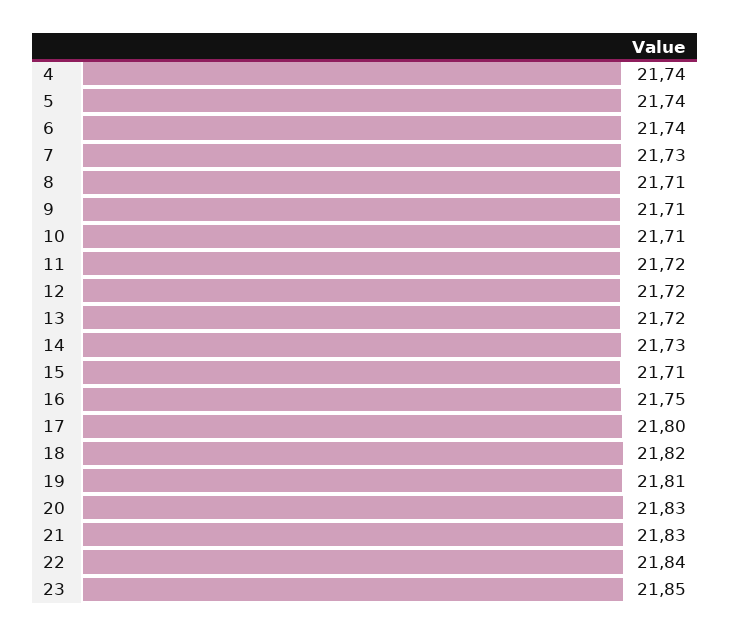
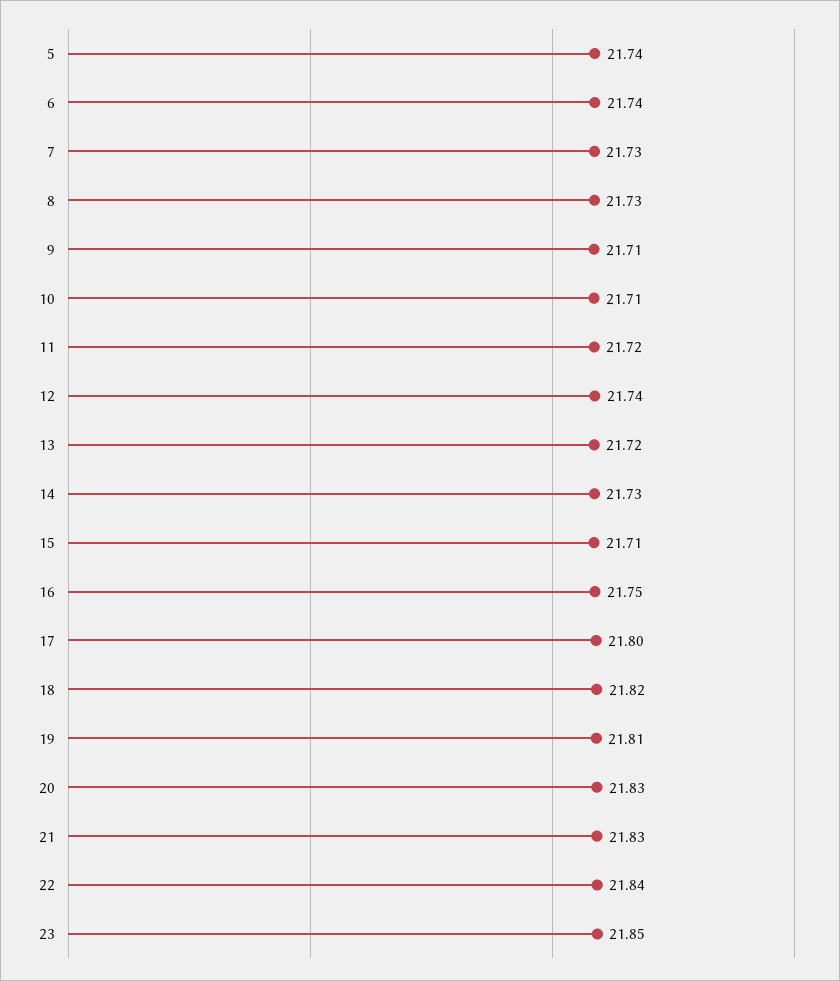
4: 21.74 -> none
8: 21.71 -> 21.73
12: 21.72 -> 21.74

